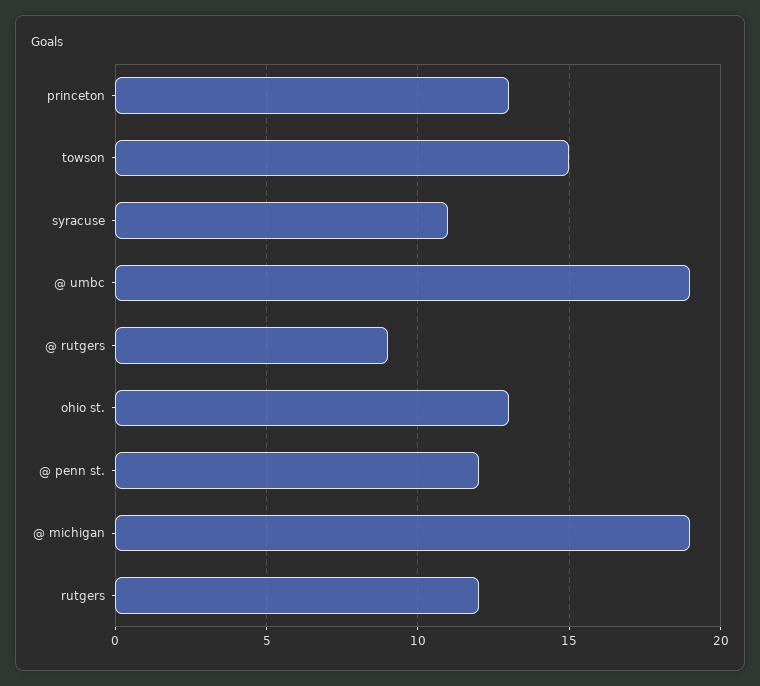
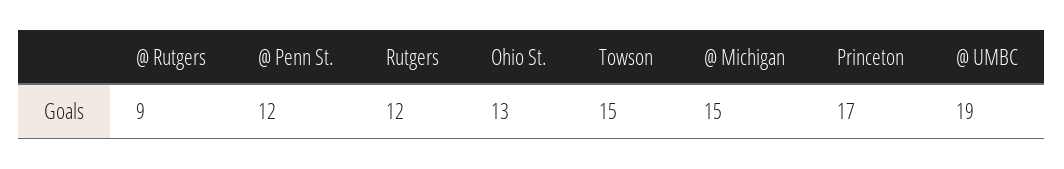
princeton: 13 -> 17
syracuse: 11 -> none
@ michigan: 19 -> 15

